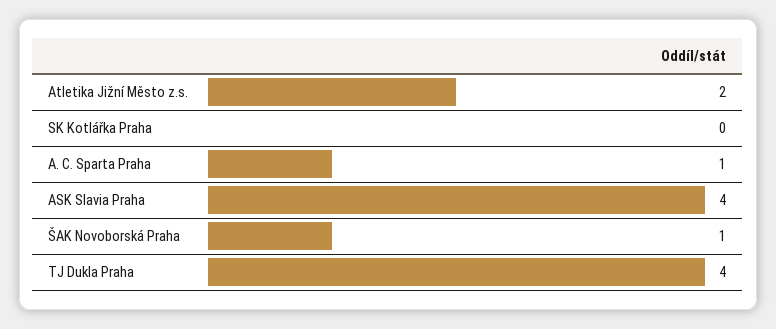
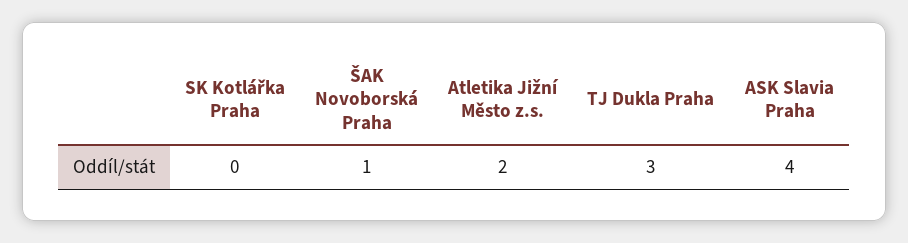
A. C. Sparta Praha: 1 -> none
TJ Dukla Praha: 4 -> 3

